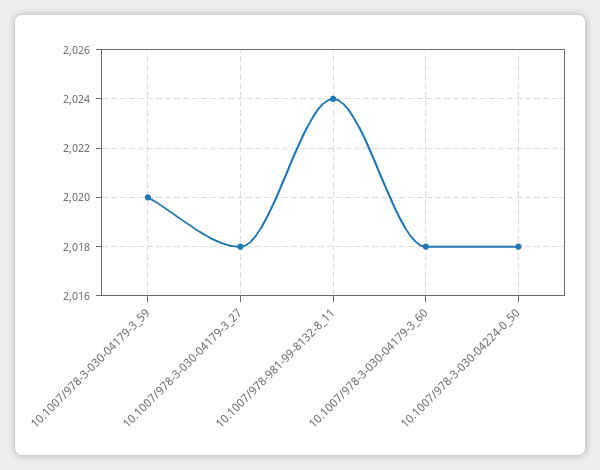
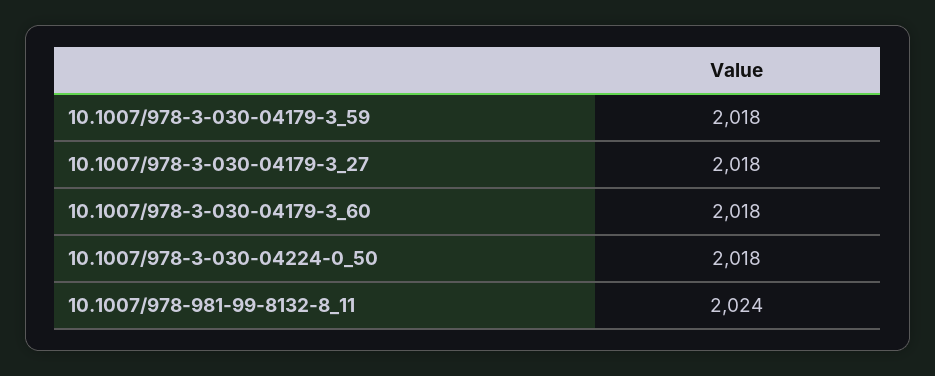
10.1007/978-3-030-04179-3_59: 2020 -> 2018

